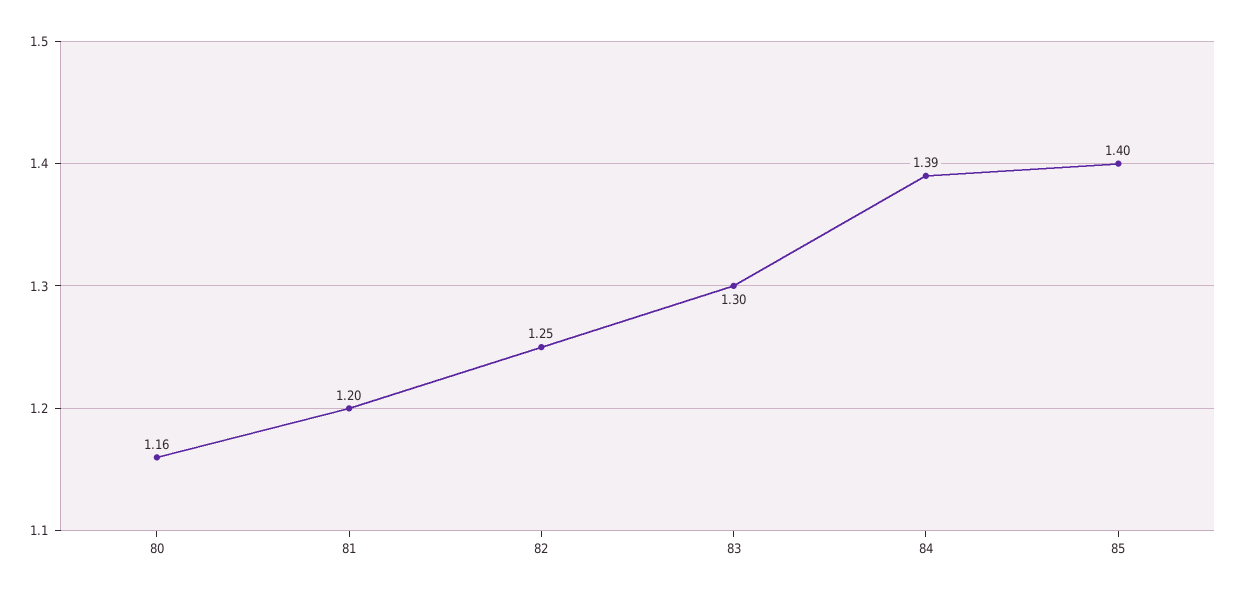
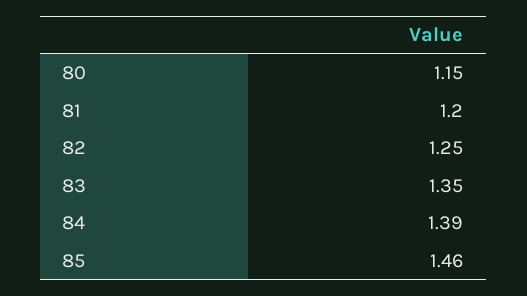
80: 1.16 -> 1.15
83: 1.3 -> 1.35
85: 1.4 -> 1.46

